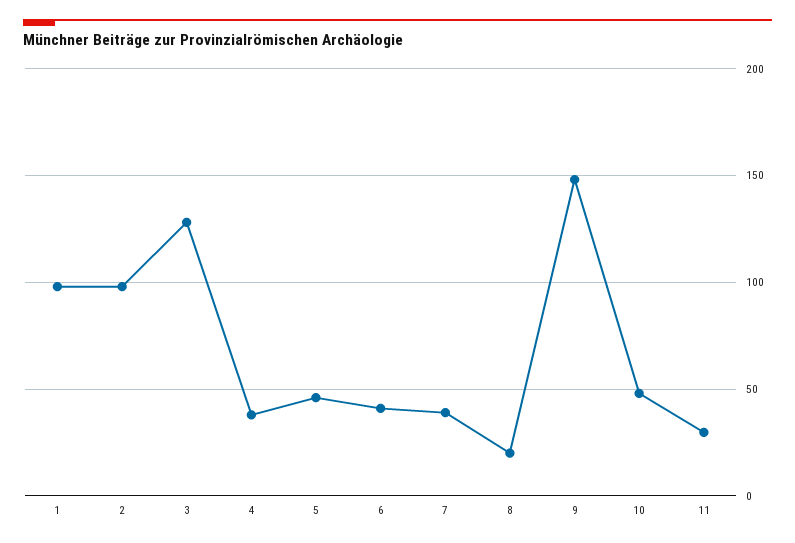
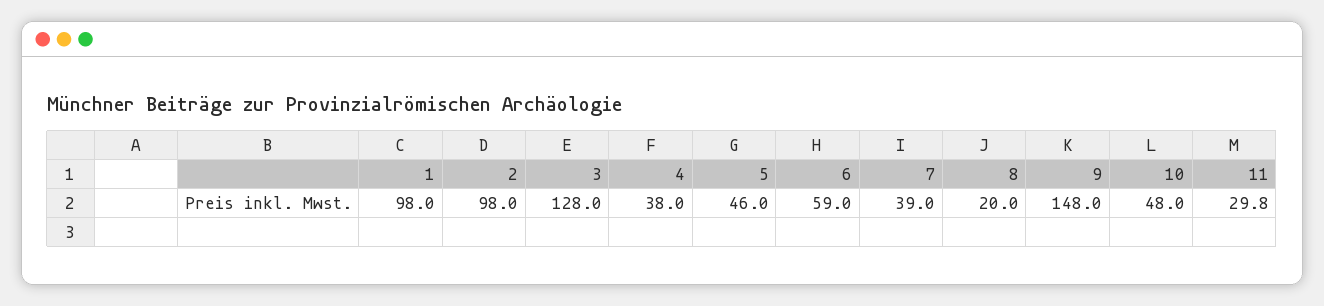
6: 40 -> 59

